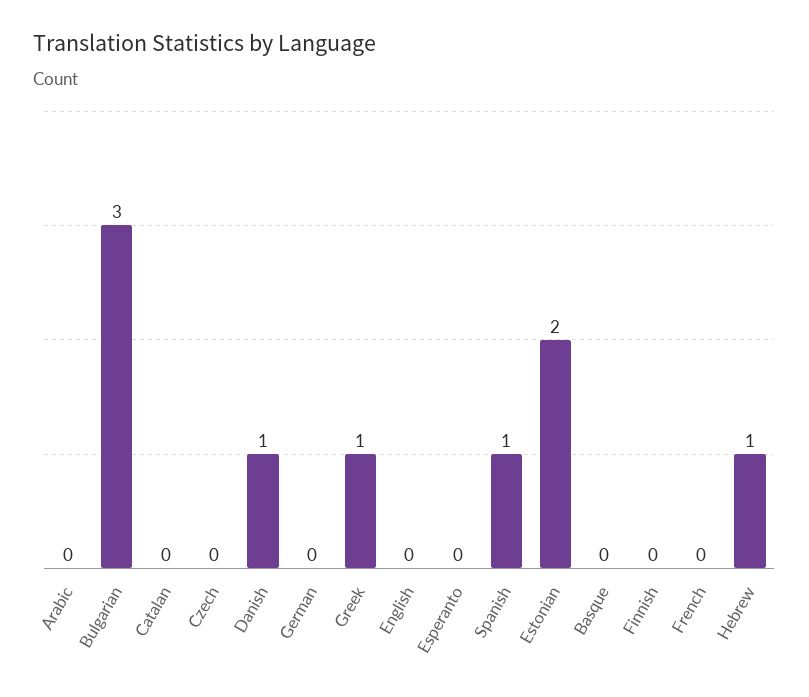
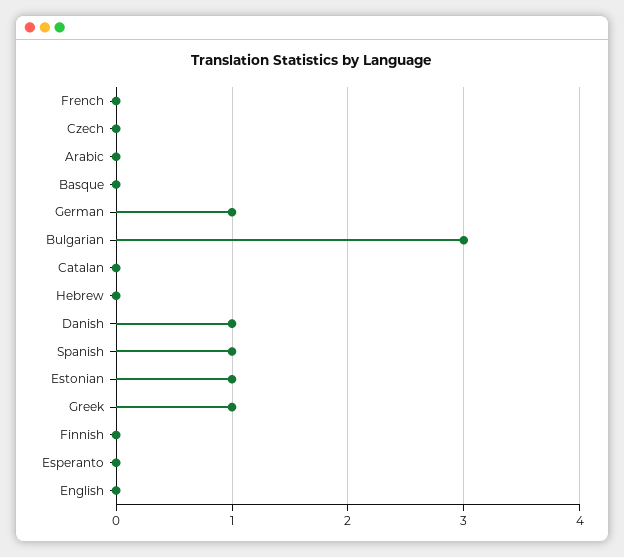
German: 0 -> 1
Estonian: 2 -> 1
Hebrew: 1 -> 0

